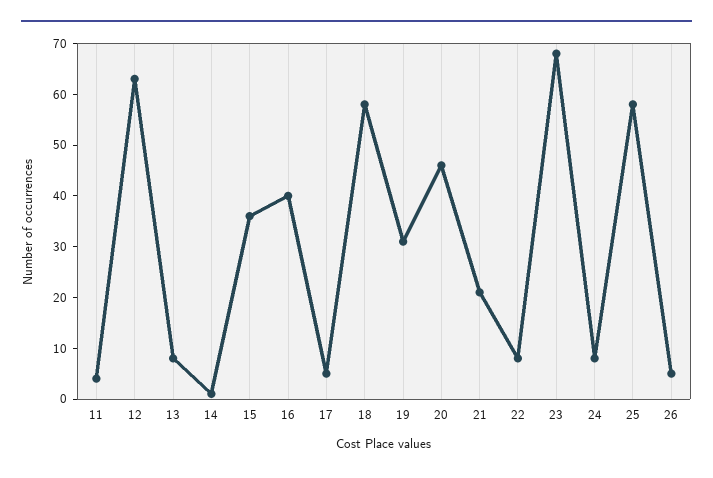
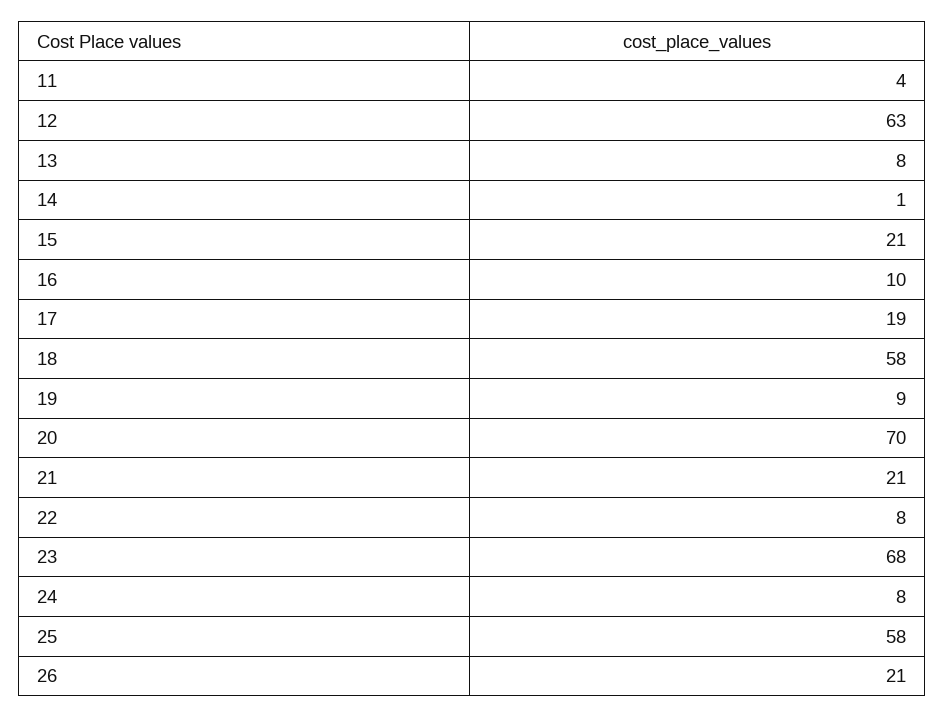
15: 35 -> 21
16: 40 -> 10
17: 5 -> 19
19: 30 -> 9
20: 45 -> 70
26: 5 -> 21

